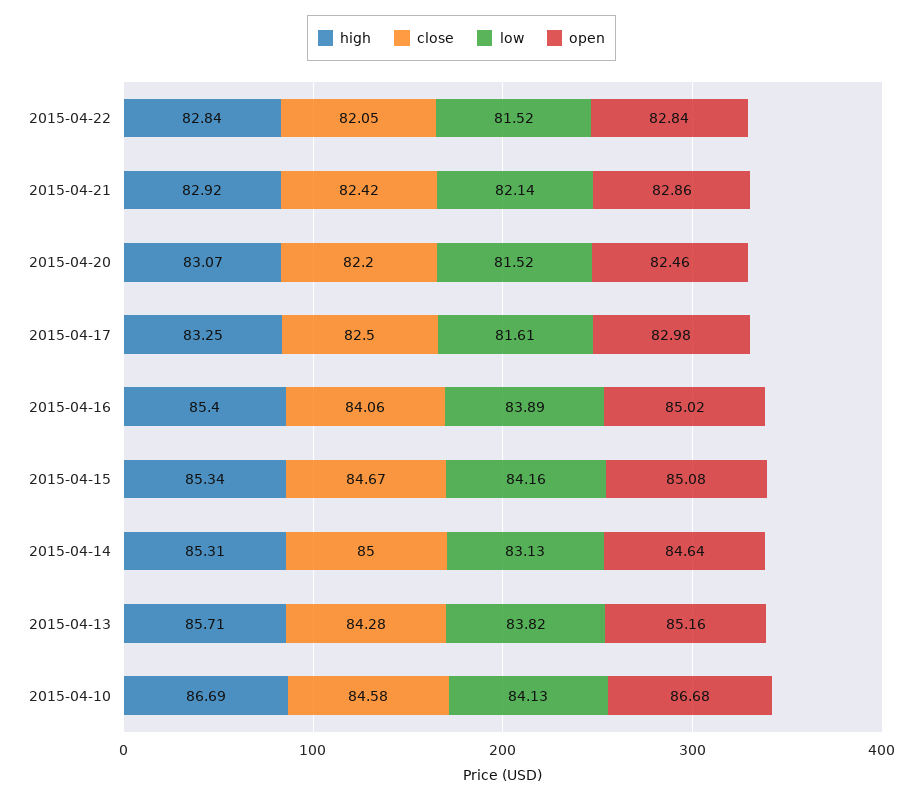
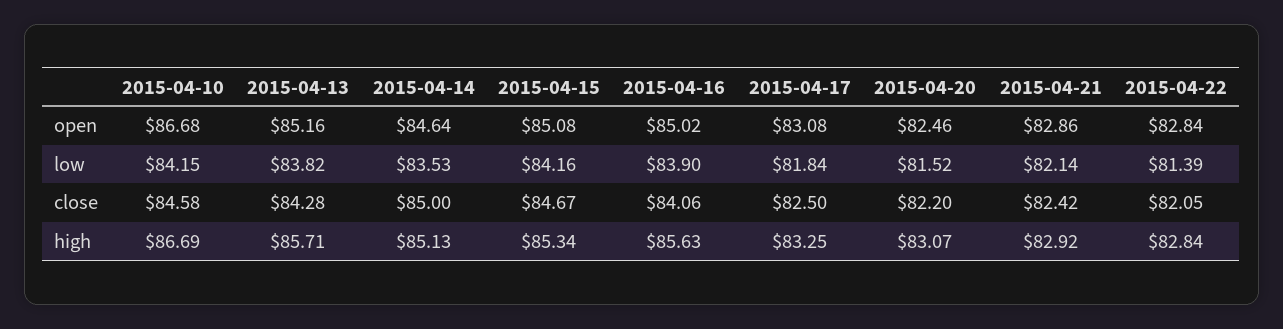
low, 2015-04-22: 81.52 -> 81.39
low, 2015-04-17: 81.61 -> 81.84
open, 2015-04-17: 82.98 -> 83.08
high, 2015-04-16: 85.4 -> 85.63
low, 2015-04-16: 83.89 -> 83.9
high, 2015-04-14: 85.31 -> 85.13
low, 2015-04-14: 83.13 -> 83.53
low, 2015-04-10: 84.13 -> 84.15

